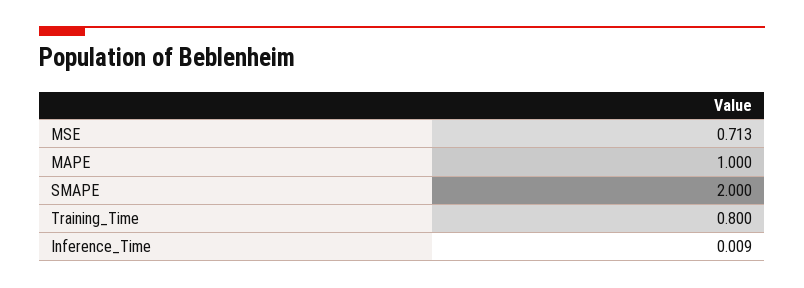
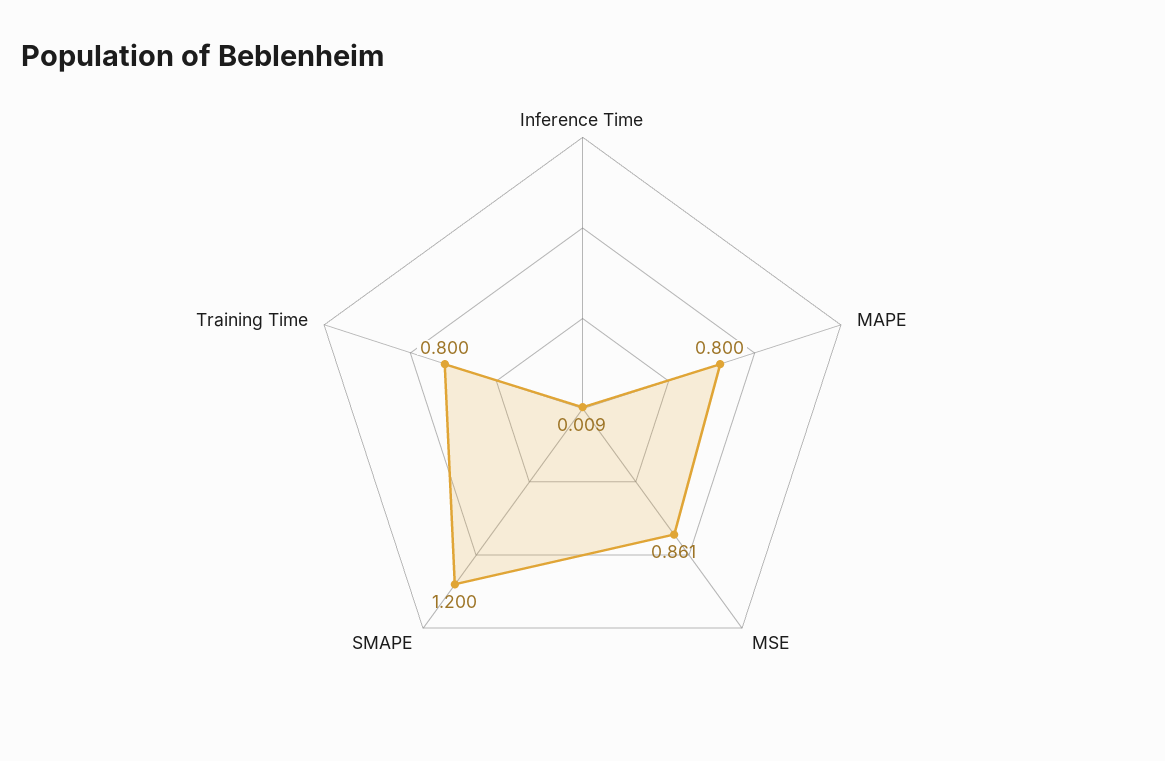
MSE: 0.713 -> 0.861
MAPE: 1 -> 0.8
SMAPE: 2 -> 1.2

